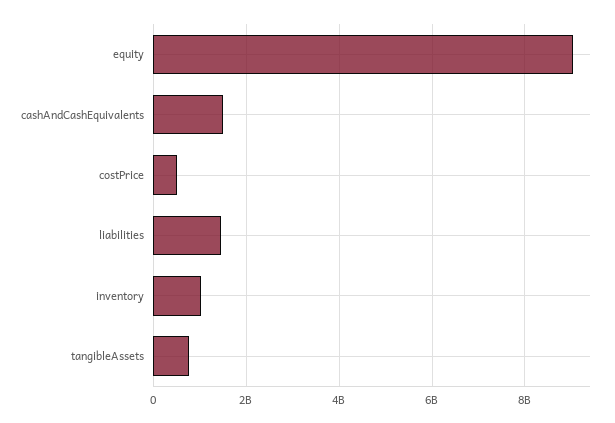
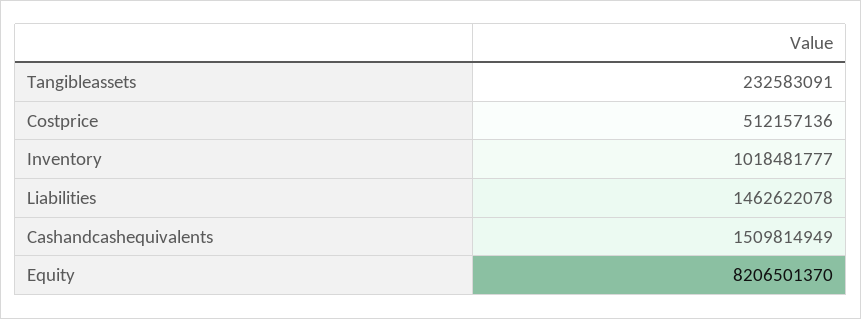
equity: 9000000000 -> 8206501370
tangibleAssets: 800000000 -> 232583091

